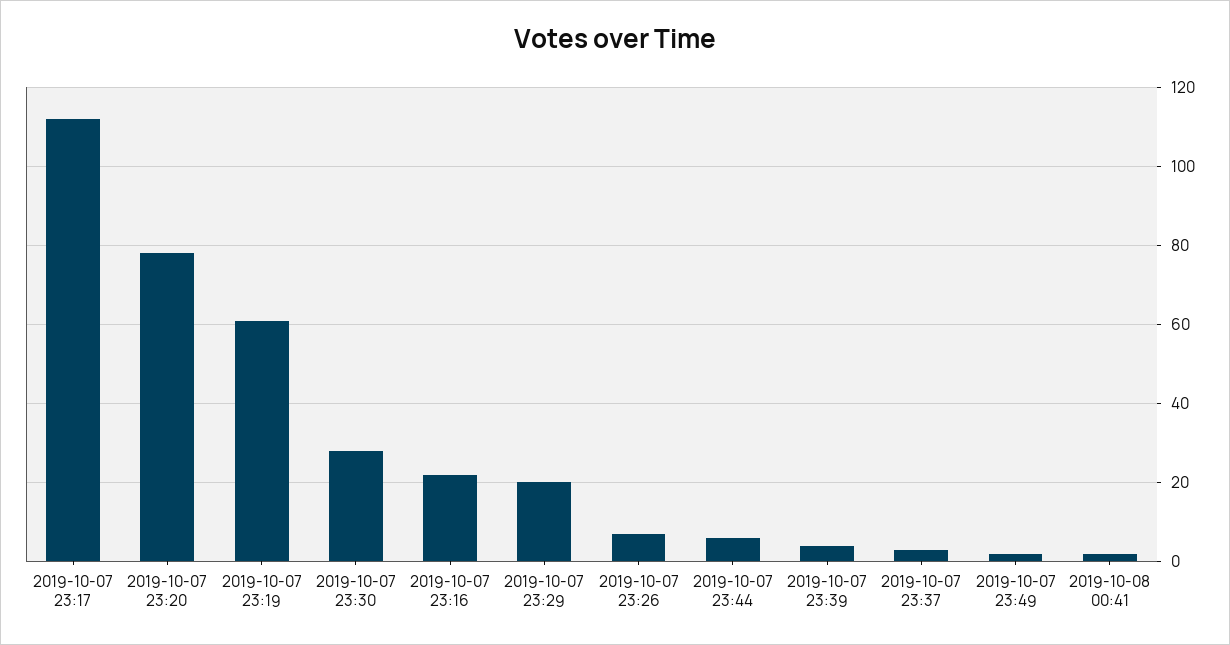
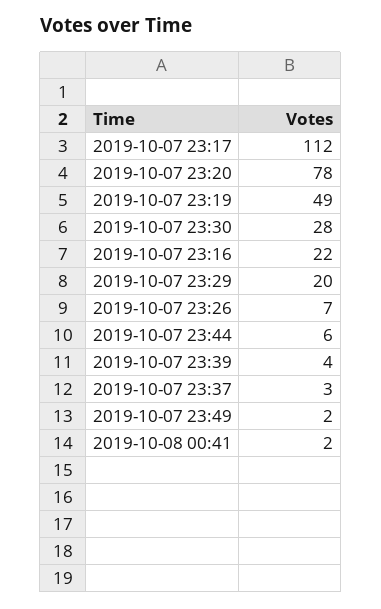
2019-10-07 23:19: 60 -> 49

